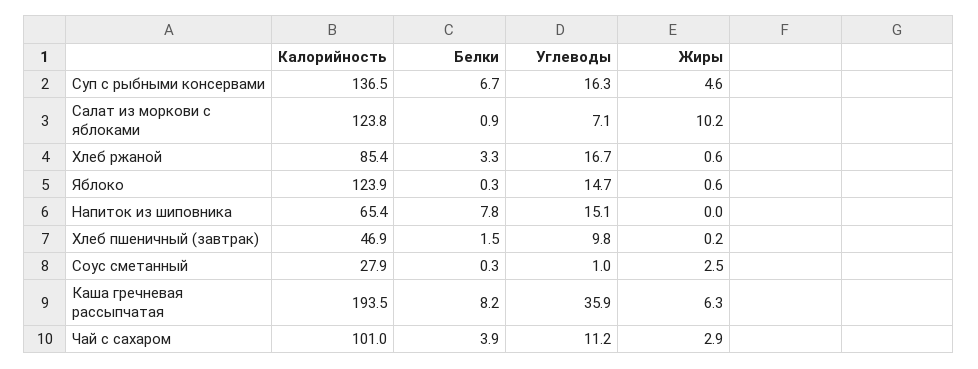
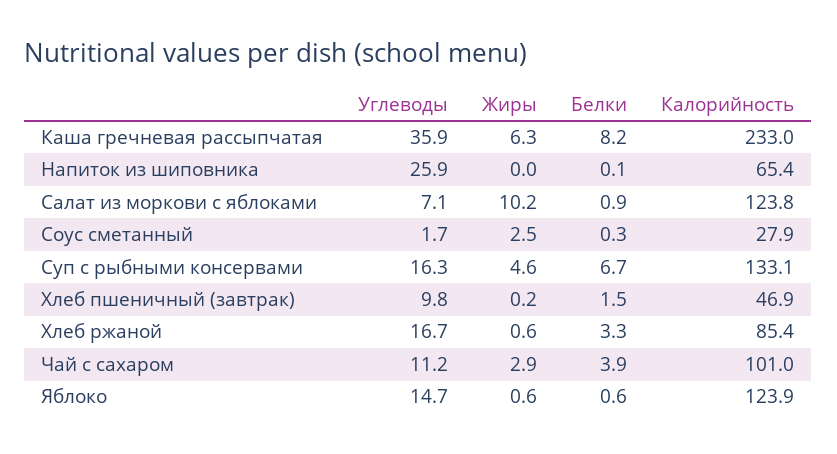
Калорийность, Суп с рыбными консервами: 136.5 -> 133.1
Белки, Яблоко: 0.3 -> 0.6
Белки, Напиток из шиповника: 7.8 -> 0.1
Углеводы, Напиток из шиповника: 15.1 -> 25.9
Углеводы, Соус сметанный: 1 -> 1.7
Калорийность, Каша гречневая рассыпчатая: 193.5 -> 233

